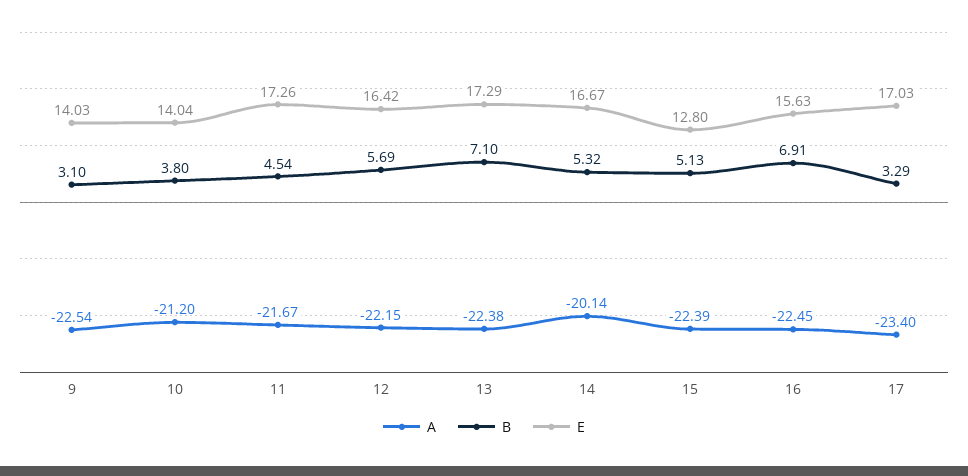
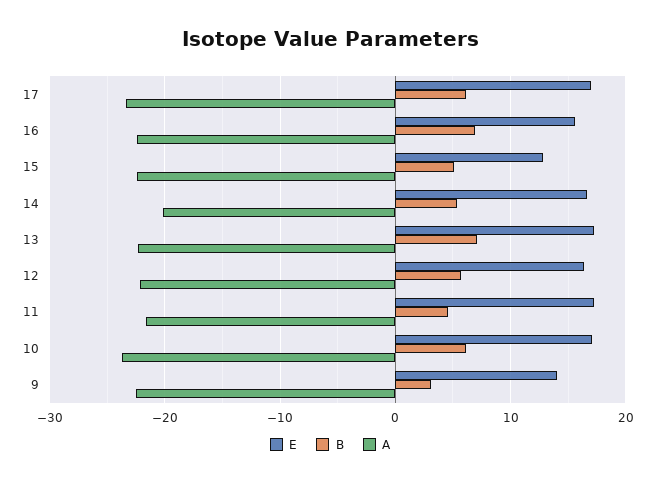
A, 10: -21.2 -> -24
B, 10: 3.8 -> 6
E, 10: 14.04 -> 17
B, 17: 3.29 -> 6

